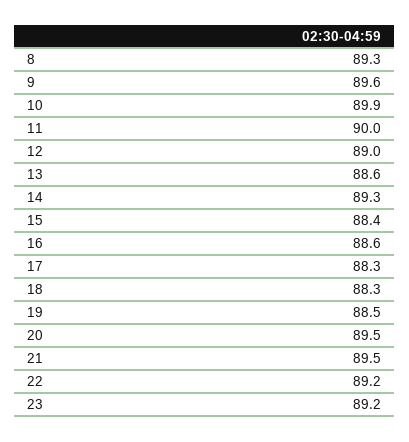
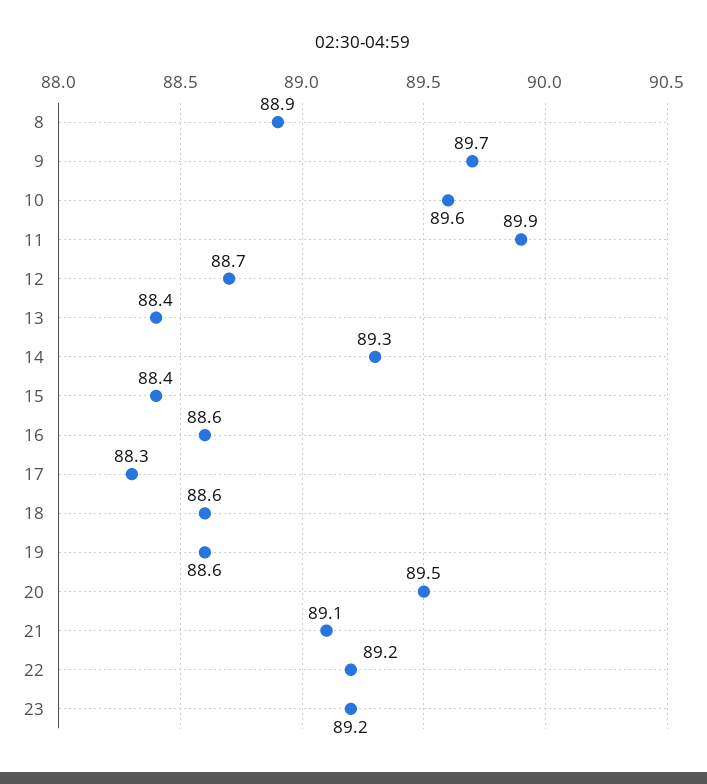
8: 89.3 -> 88.9
9: 89.6 -> 89.7
10: 89.9 -> 89.6
11: 90 -> 89.9
12: 89 -> 88.7
13: 88.6 -> 88.4
18: 88.3 -> 88.6
19: 88.5 -> 88.6
21: 89.5 -> 89.1

